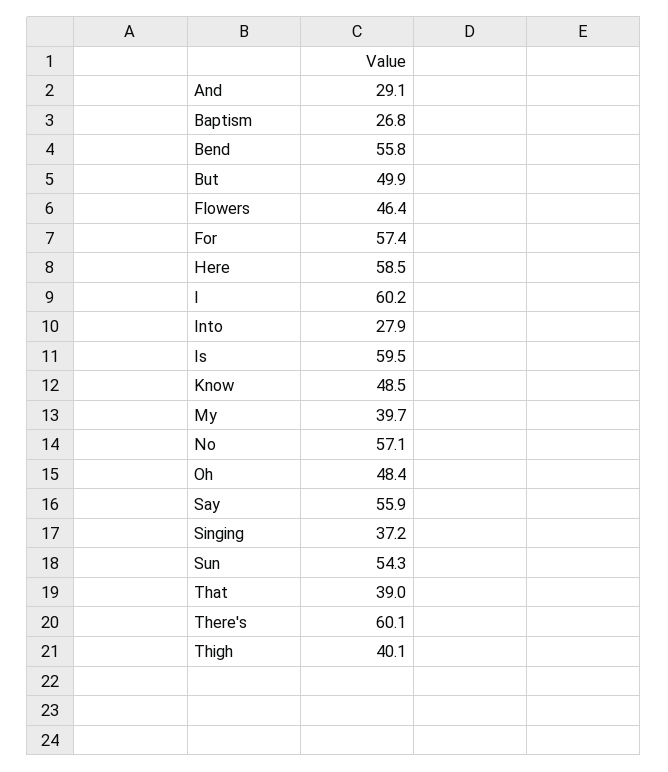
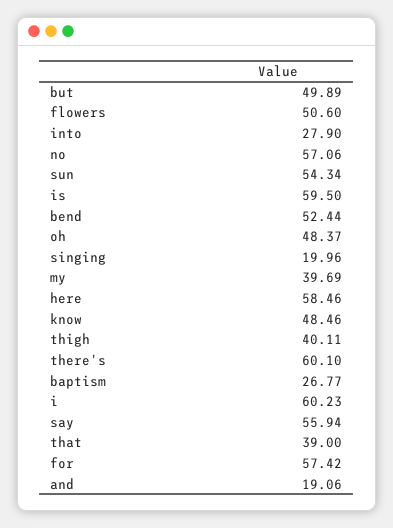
And: 29.1 -> 19.06
Bend: 55.8 -> 52.44
Flowers: 46.4 -> 50.6
Singing: 37.2 -> 19.96

